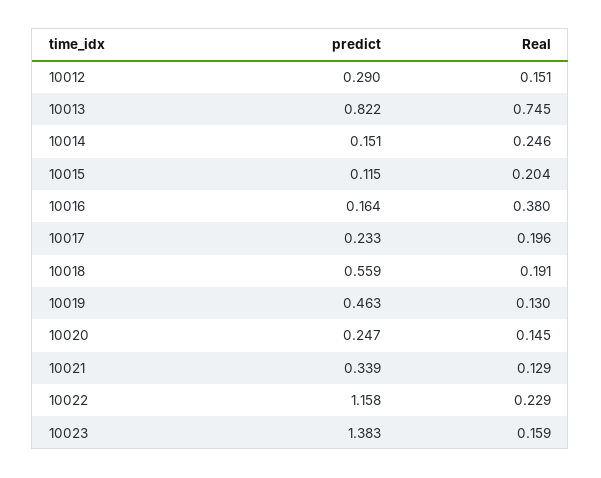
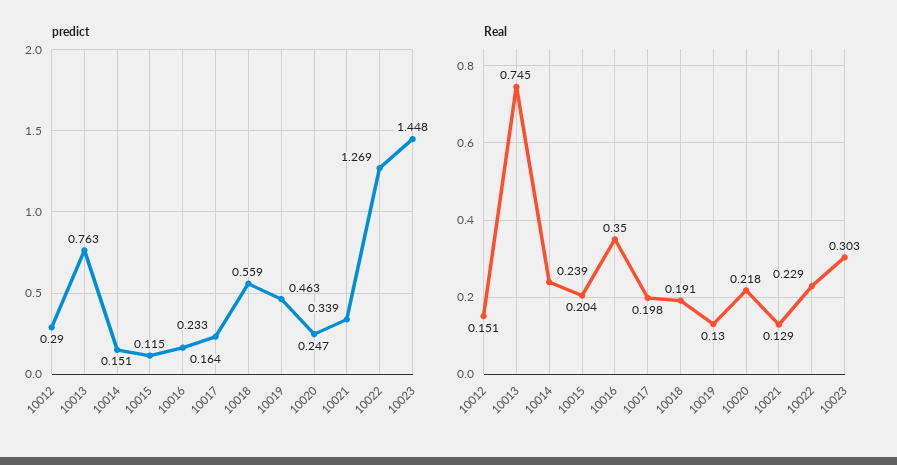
predict, 10013: 0.822 -> 0.763
Real, 10014: 0.246 -> 0.239
Real, 10016: 0.38 -> 0.35
Real, 10017: 0.196 -> 0.198
Real, 10020: 0.145 -> 0.218
predict, 10022: 1.158 -> 1.269
predict, 10023: 1.383 -> 1.448
Real, 10023: 0.159 -> 0.303

